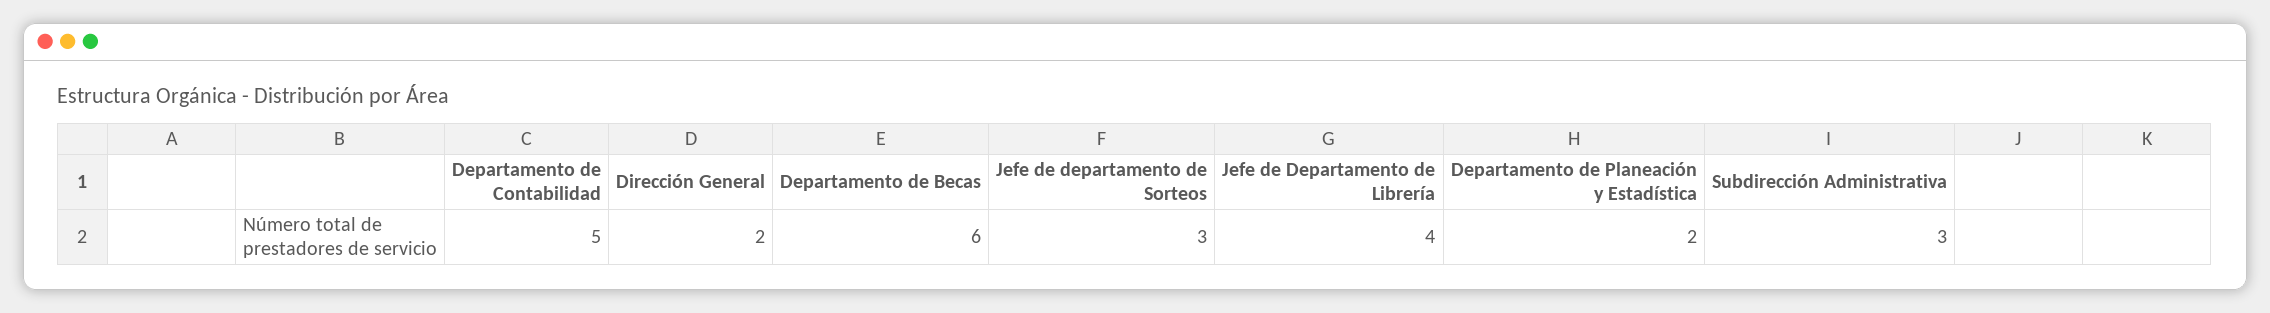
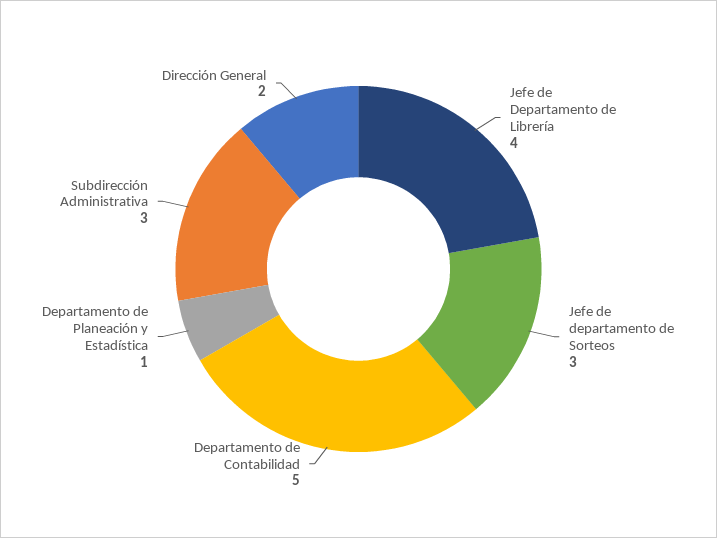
Departamento de Becas: 6 -> none
Departamento de Planeación y Estadística: 2 -> 1

